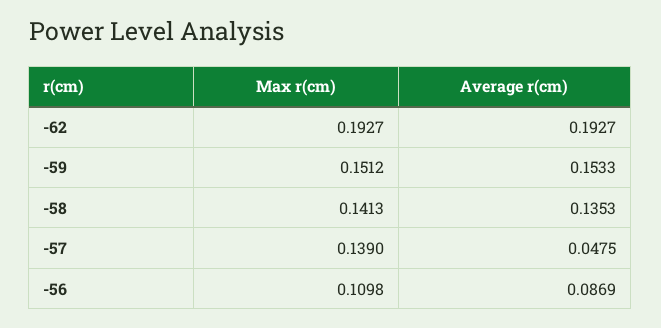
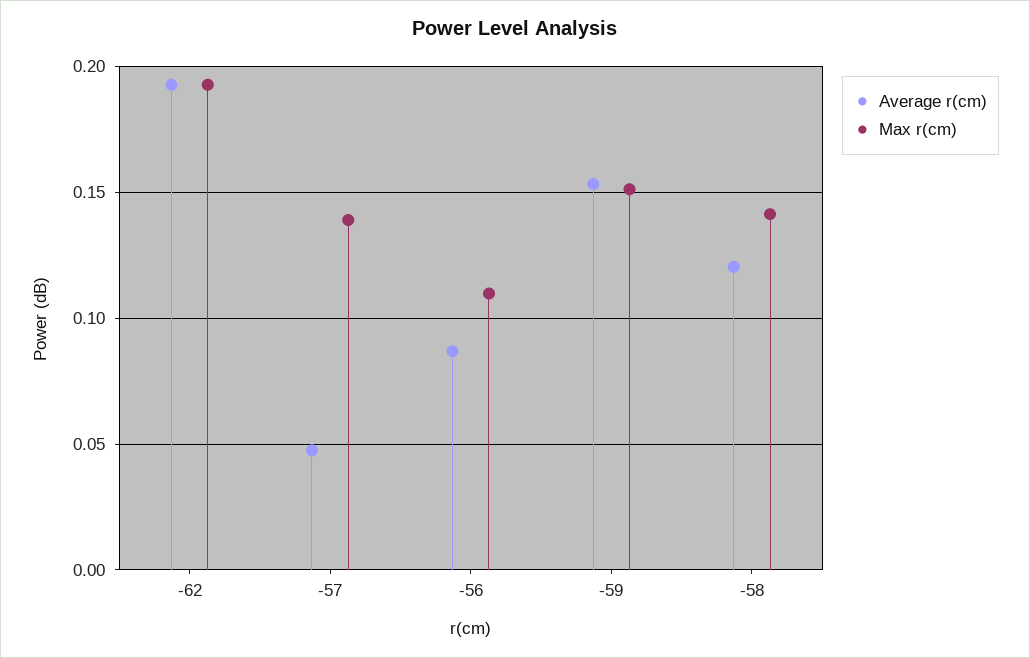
Average r(cm), -58: 0.1353 -> 0.12

